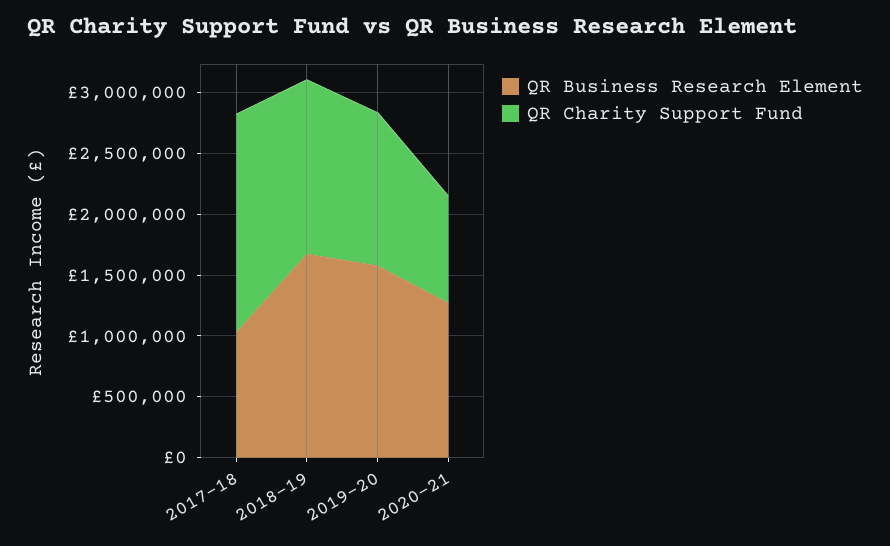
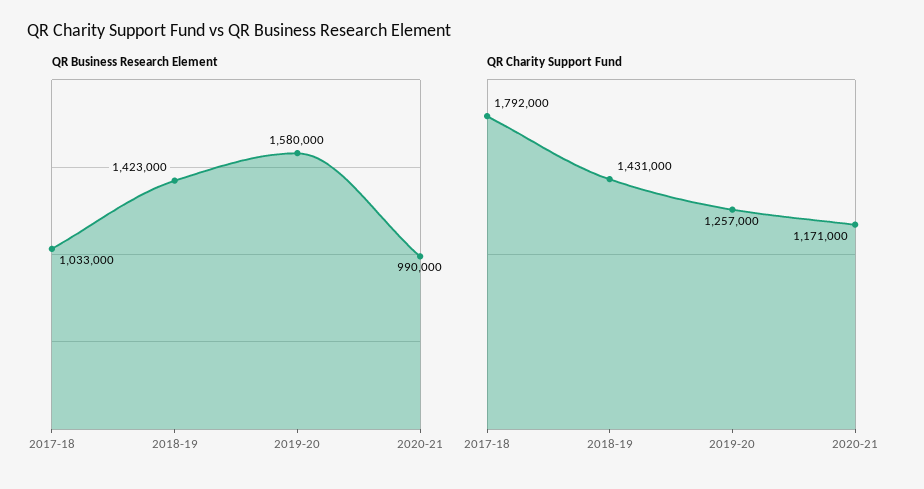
QR Business Research Element, 2018-19: 1700000 -> 1423000
QR Business Research Element, 2020-21: 1300000 -> 990000
QR Charity Support Fund, 2020-21: 900000 -> 1171000

